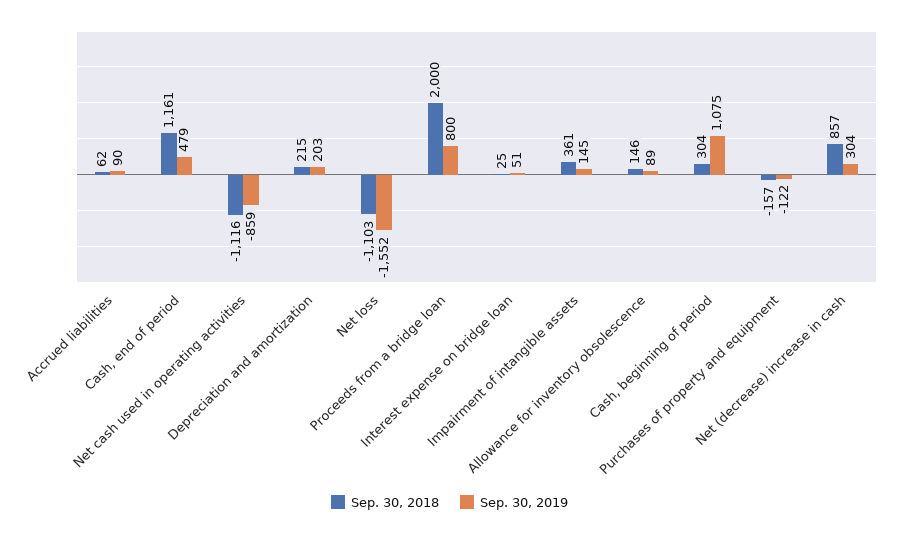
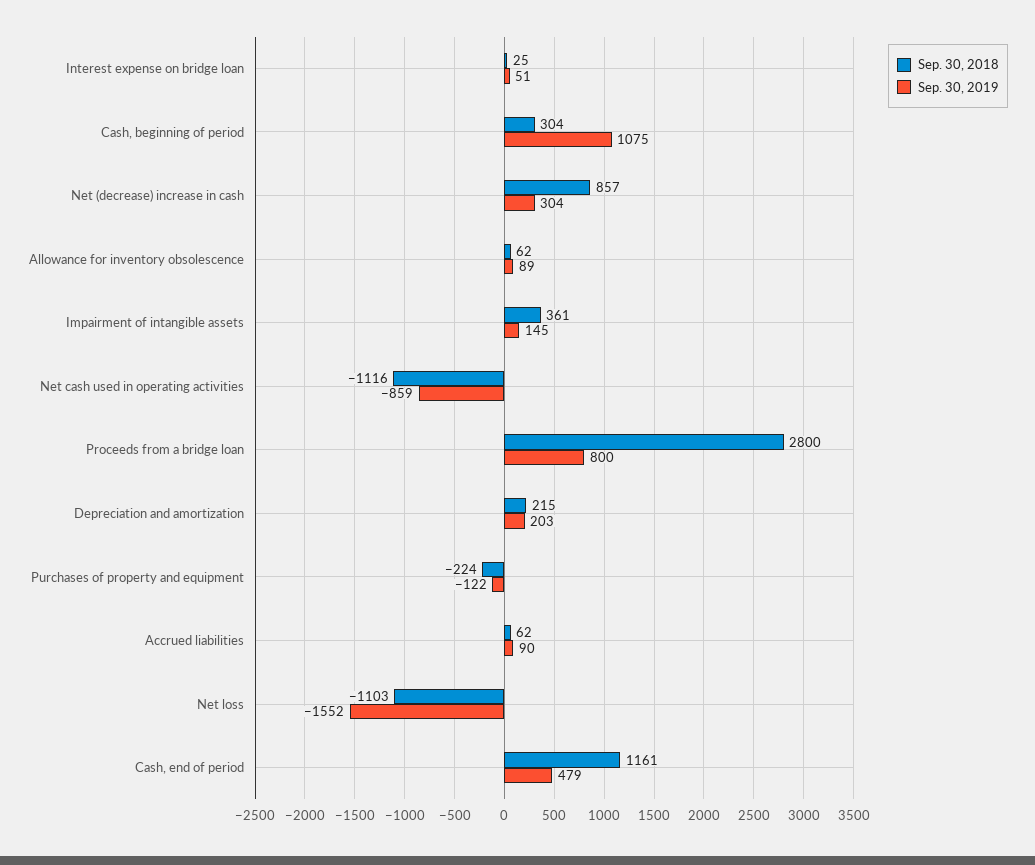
Sep. 30, 2018, Proceeds from a bridge loan: 2000 -> 2800
Sep. 30, 2018, Allowance for inventory obsolescence: 146 -> 62
Sep. 30, 2018, Purchases of property and equipment: -157 -> -224

